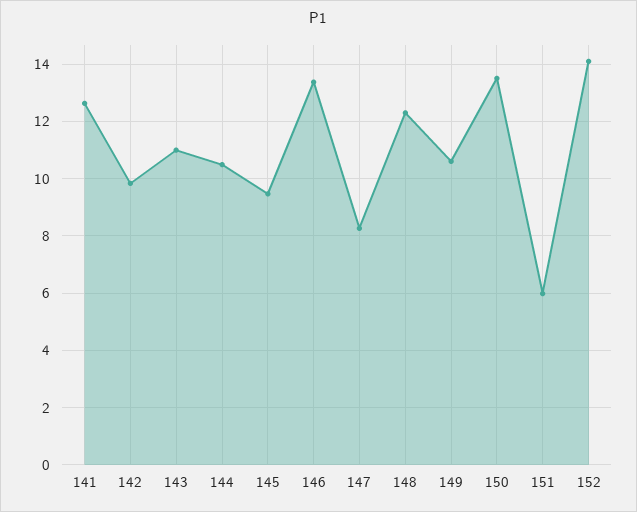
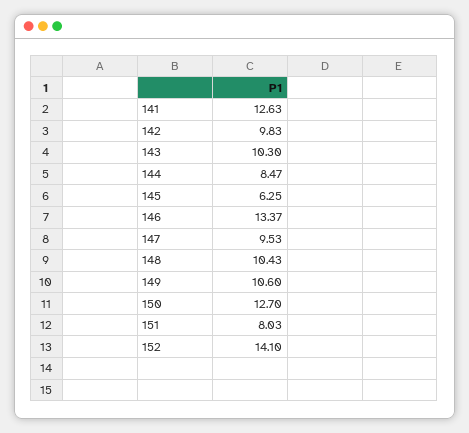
143: 11 -> 10.3
144: 10.5 -> 8.47
145: 9.5 -> 6.25
147: 8.25 -> 9.53
148: 12.25 -> 10.43
150: 13.5 -> 12.7
151: 6 -> 8.03

